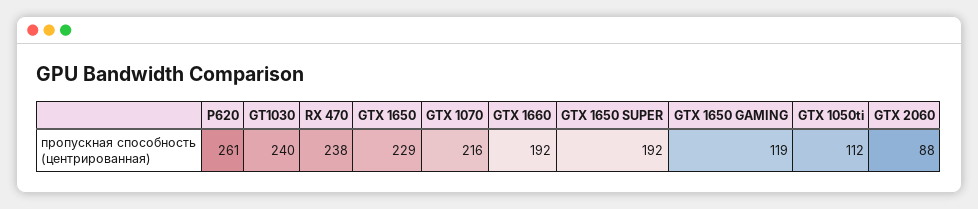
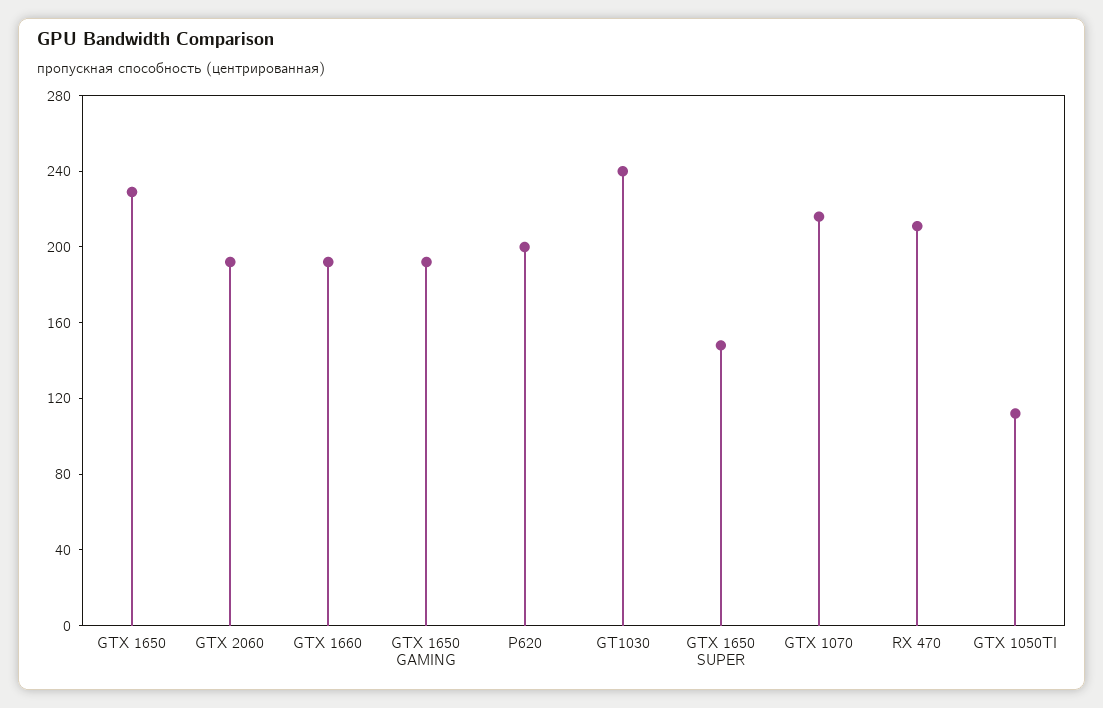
P620: 261 -> 200
RX 470: 238 -> 210
GTX 1650 SUPER: 192 -> 150
GTX 1650 GAMING: 119 -> 190
GTX 2060: 88 -> 190

